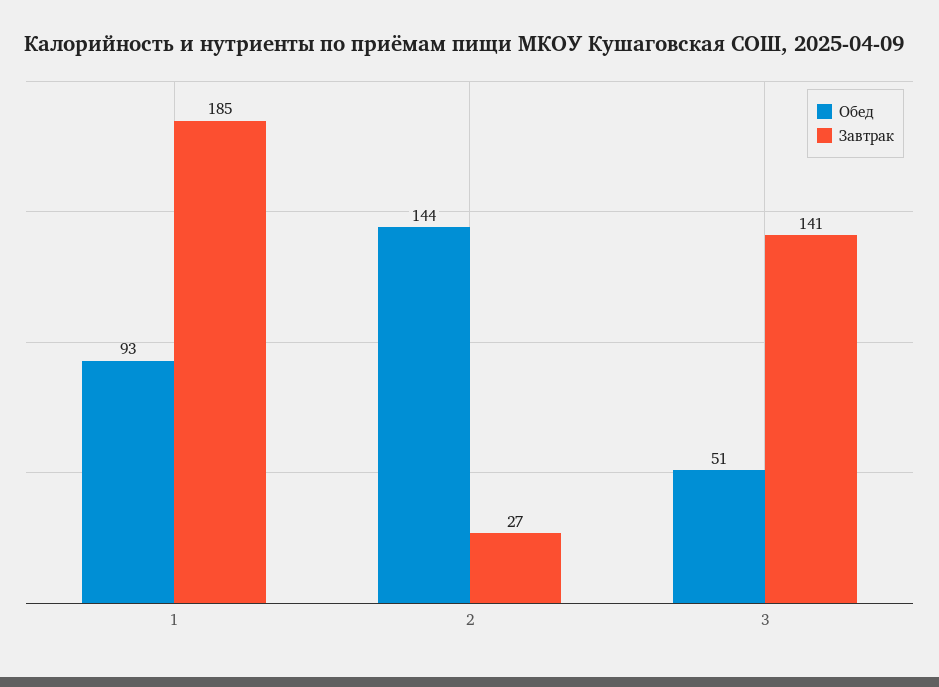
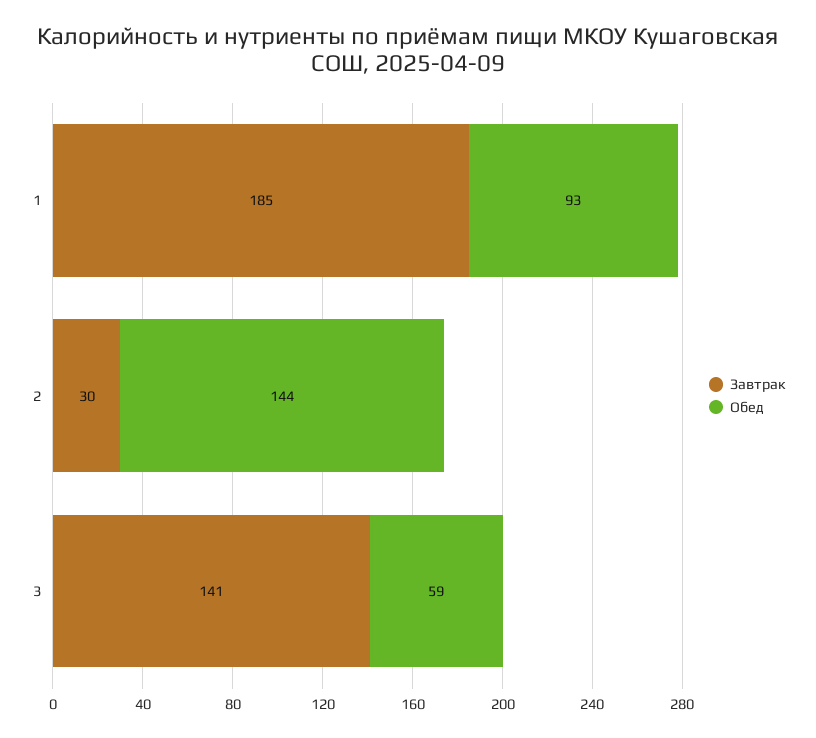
Завтрак, 2: 27 -> 30
Обед, 3: 51 -> 59

